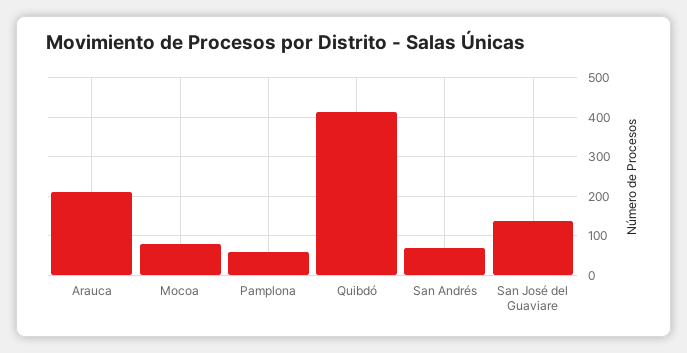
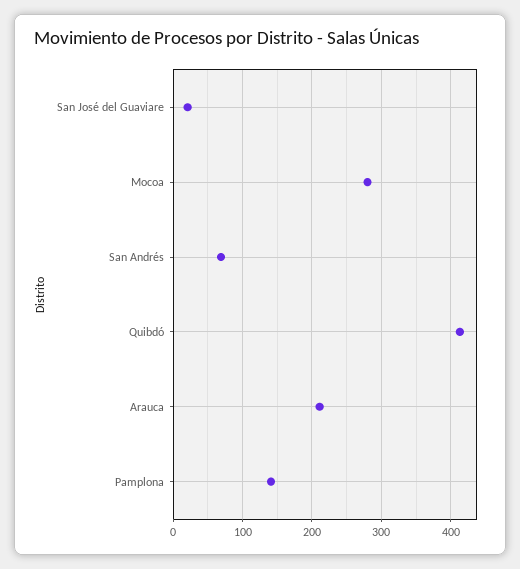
Mocoa: 80 -> 280
Pamplona: 60 -> 140
San José del Guaviare: 140 -> 20

